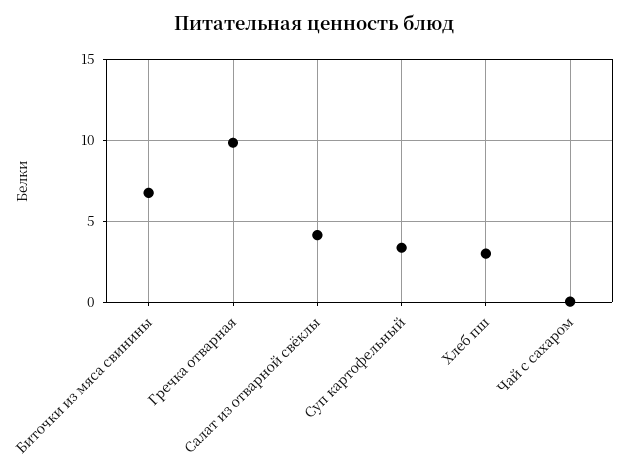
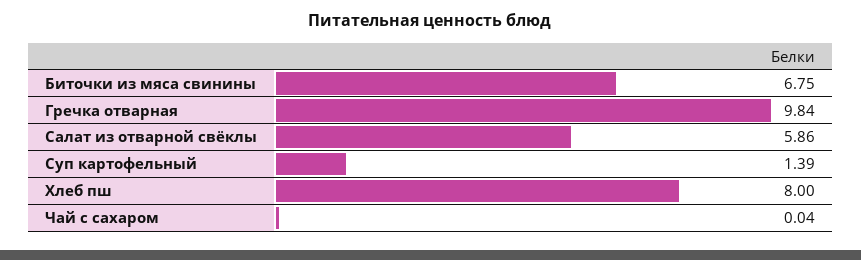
Салат из отварной свёклы: 4 -> 5.86
Суп картофельный: 3.5 -> 1.39
Хлеб пш: 3 -> 8

